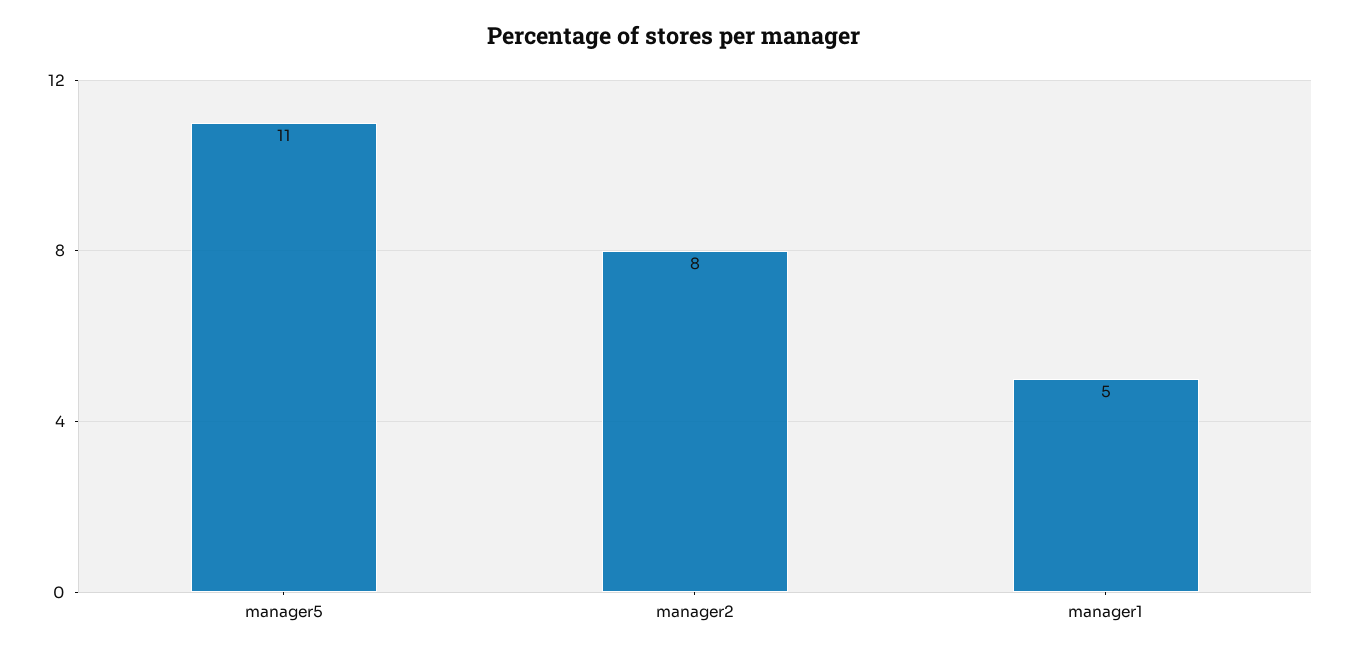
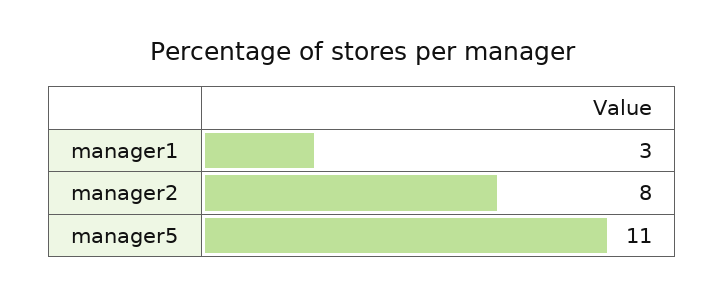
manager1: 5 -> 3

